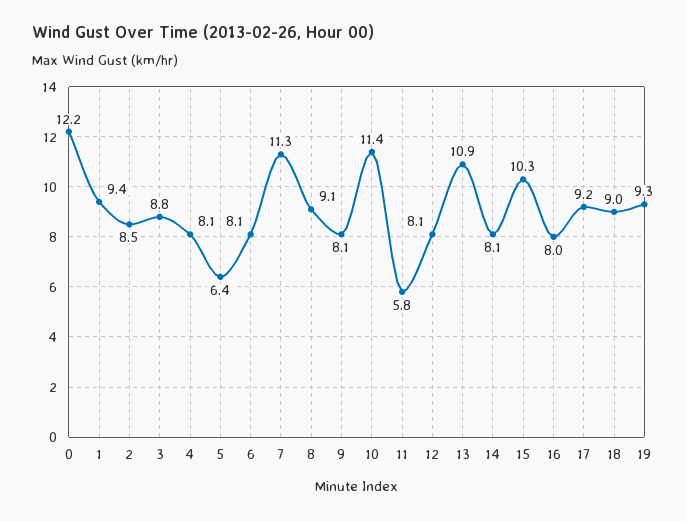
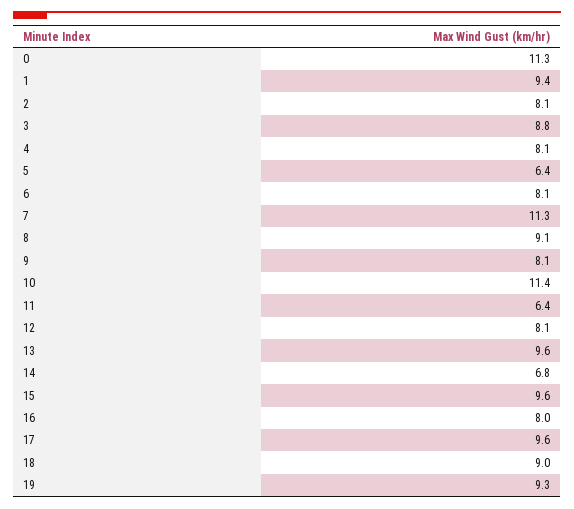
0: 12.2 -> 11.3
2: 8.5 -> 8.1
11: 5.8 -> 6.4
13: 10.9 -> 9.6
14: 8.1 -> 6.8
15: 10.3 -> 9.6
17: 9.2 -> 9.6

